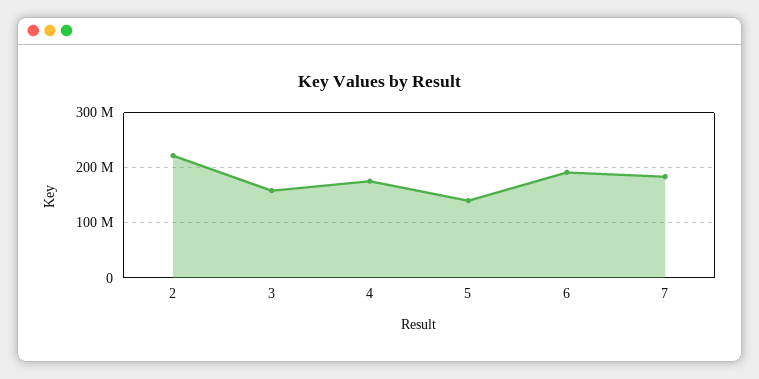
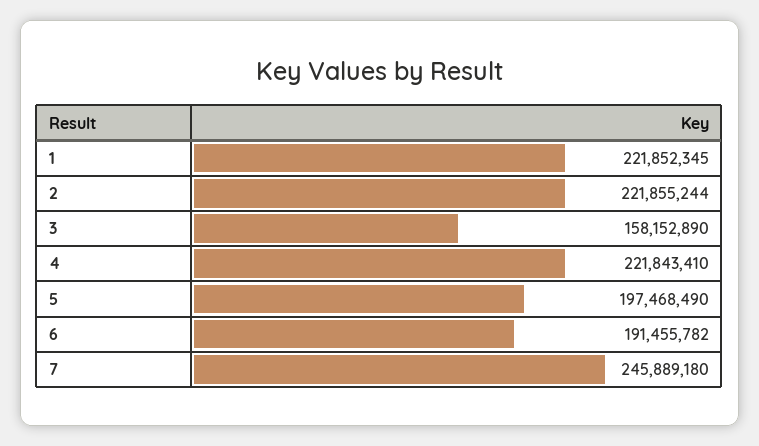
4: 180000000 -> 221843410
5: 140000000 -> 197468490
7: 180000000 -> 245889180
1: none -> 221852345

